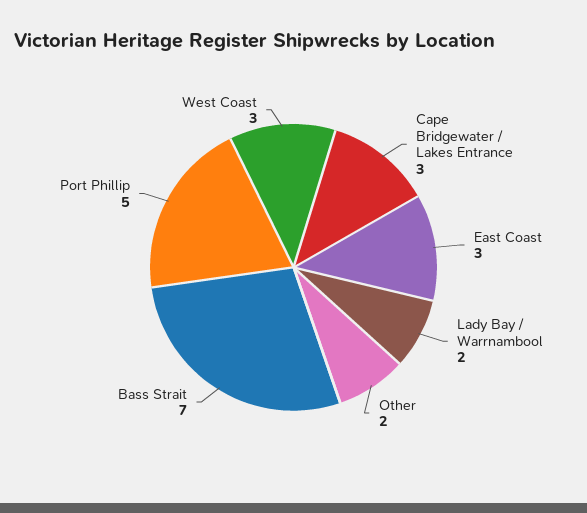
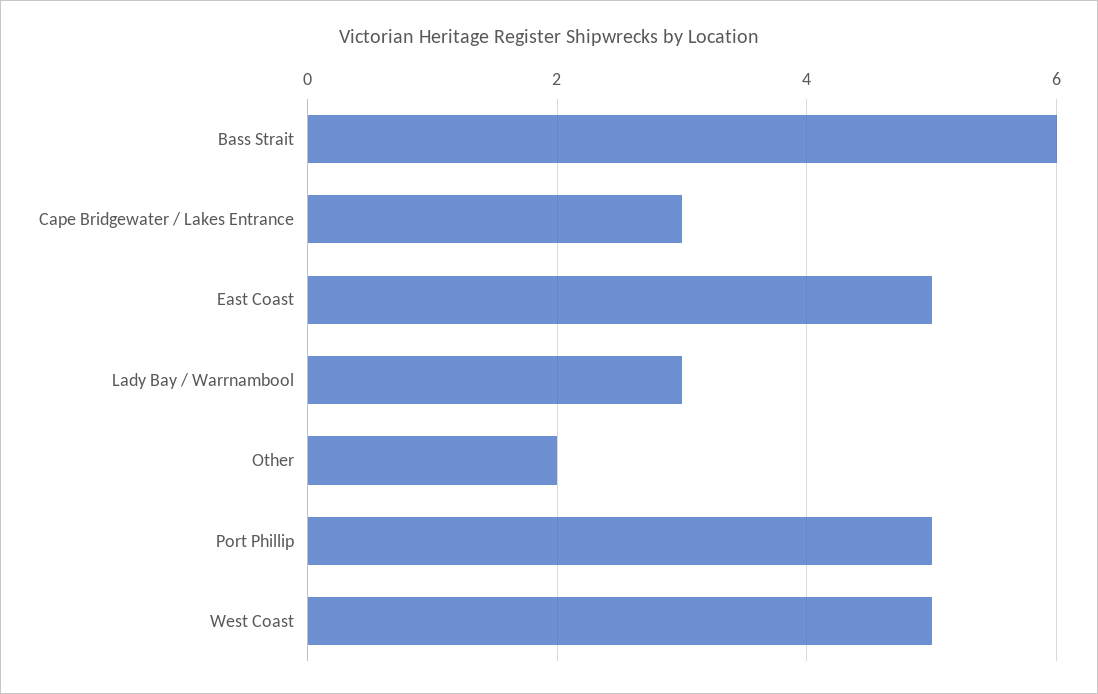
East Coast: 3 -> 5
Lady Bay / Warrnambool: 2 -> 3
Bass Strait: 7 -> 6
West Coast: 3 -> 5

